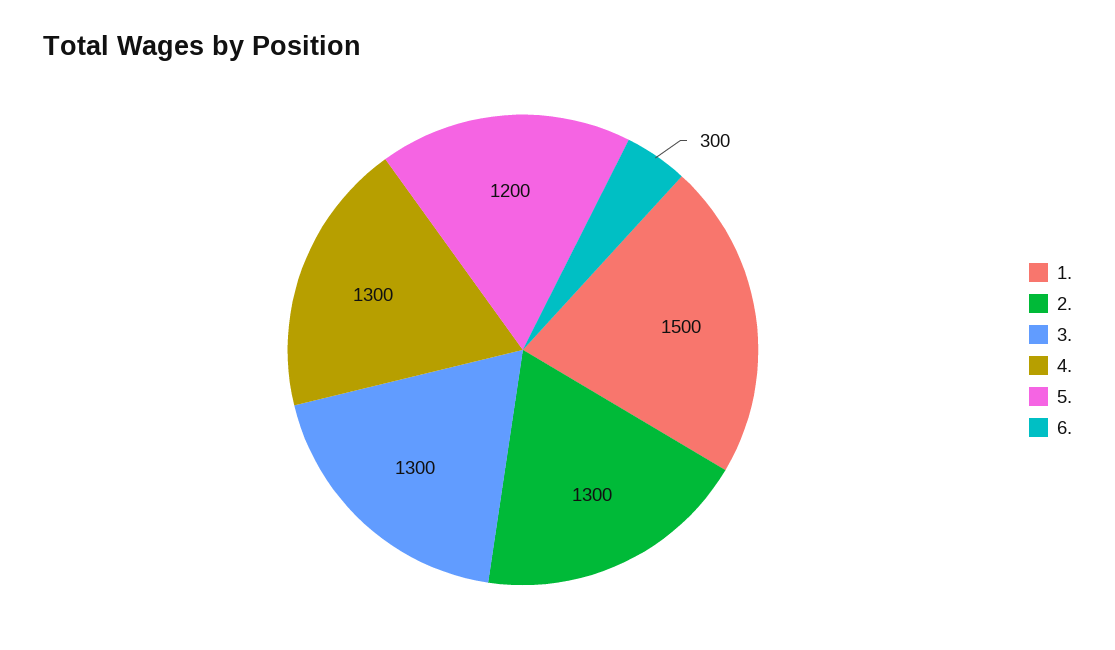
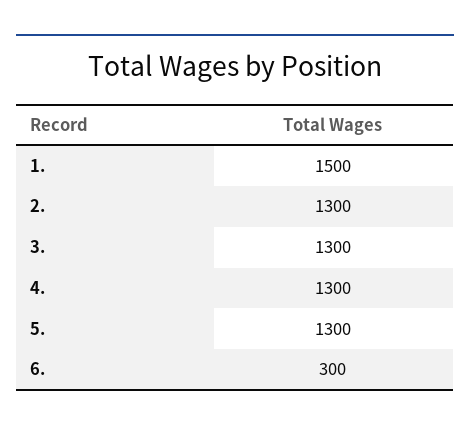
5.: 1200 -> 1300

